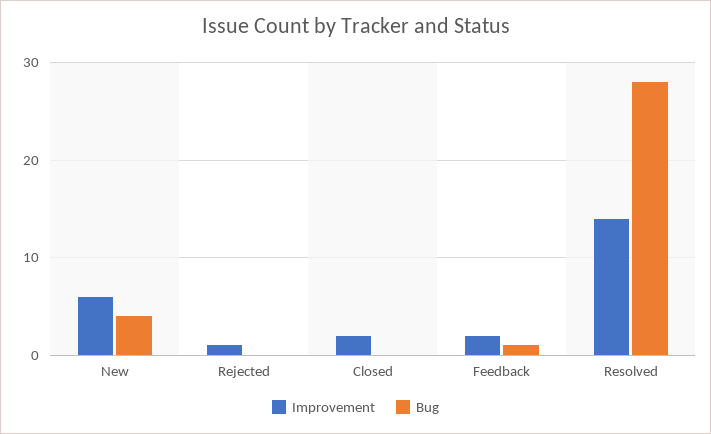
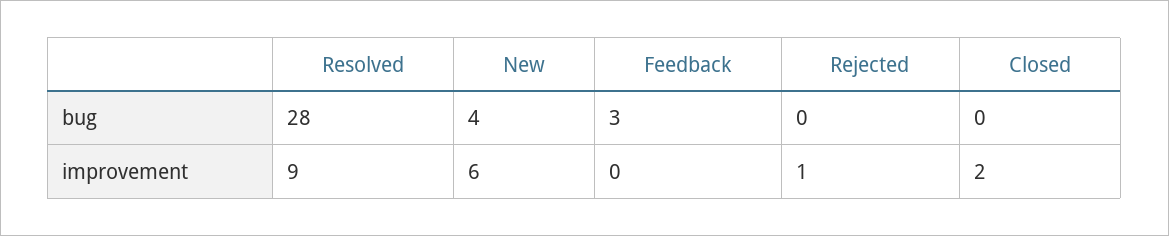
Improvement, Feedback: 2 -> 0
Bug, Feedback: 1 -> 3
Improvement, Resolved: 14 -> 9

